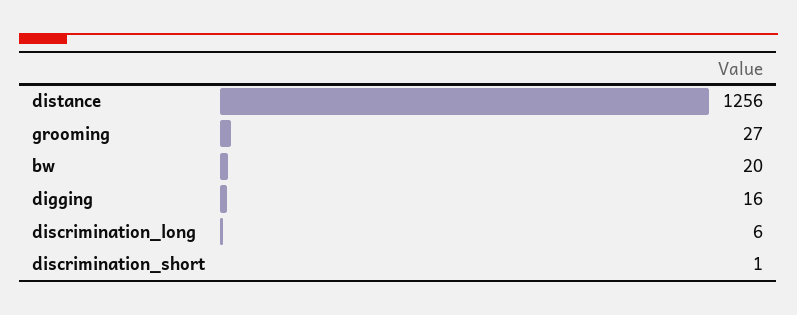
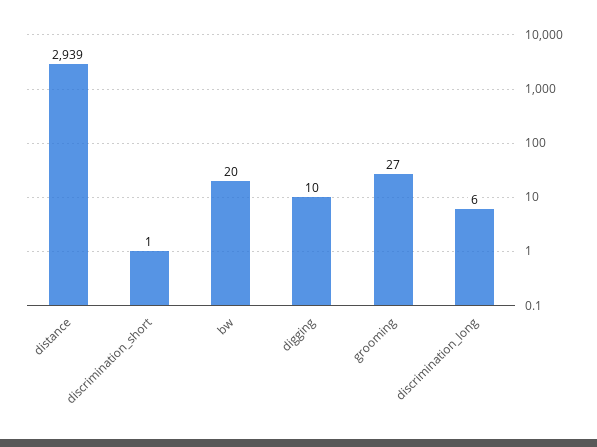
distance: 1256 -> 2939
digging: 16 -> 10

